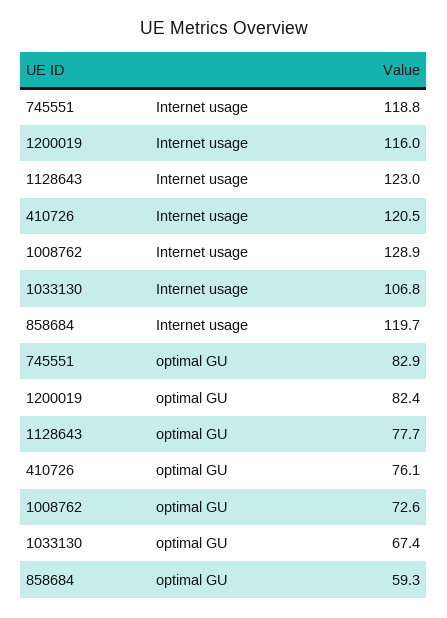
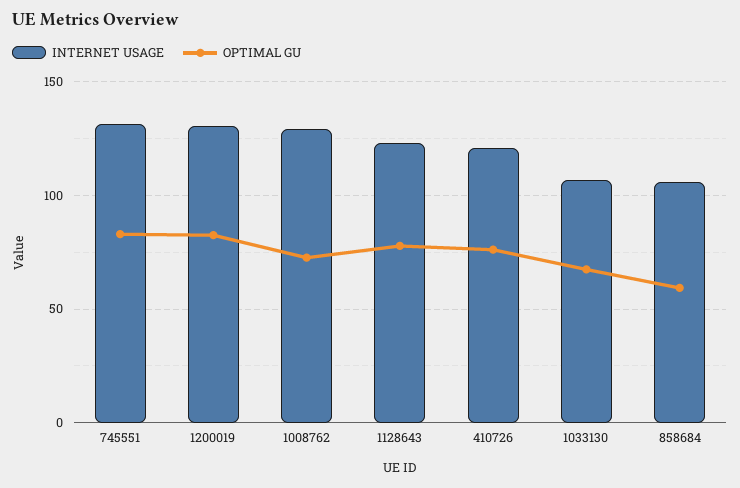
Internet usage, 745551: 118.8 -> 130
Internet usage, 1200019: 116 -> 130
Internet usage, 858684: 119.7 -> 105

